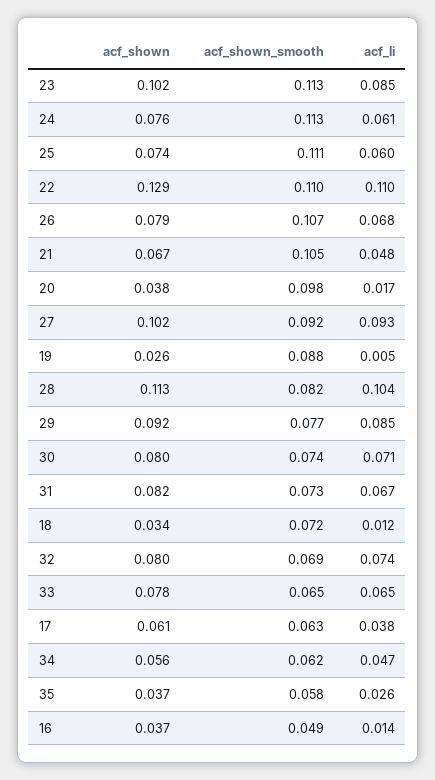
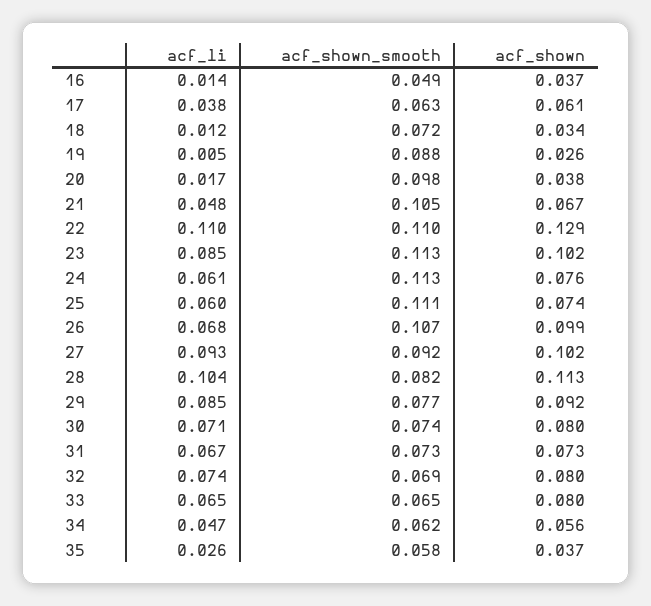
acf_shown, 26: 0.079 -> 0.099
acf_shown, 31: 0.082 -> 0.073
acf_shown, 33: 0.078 -> 0.08

